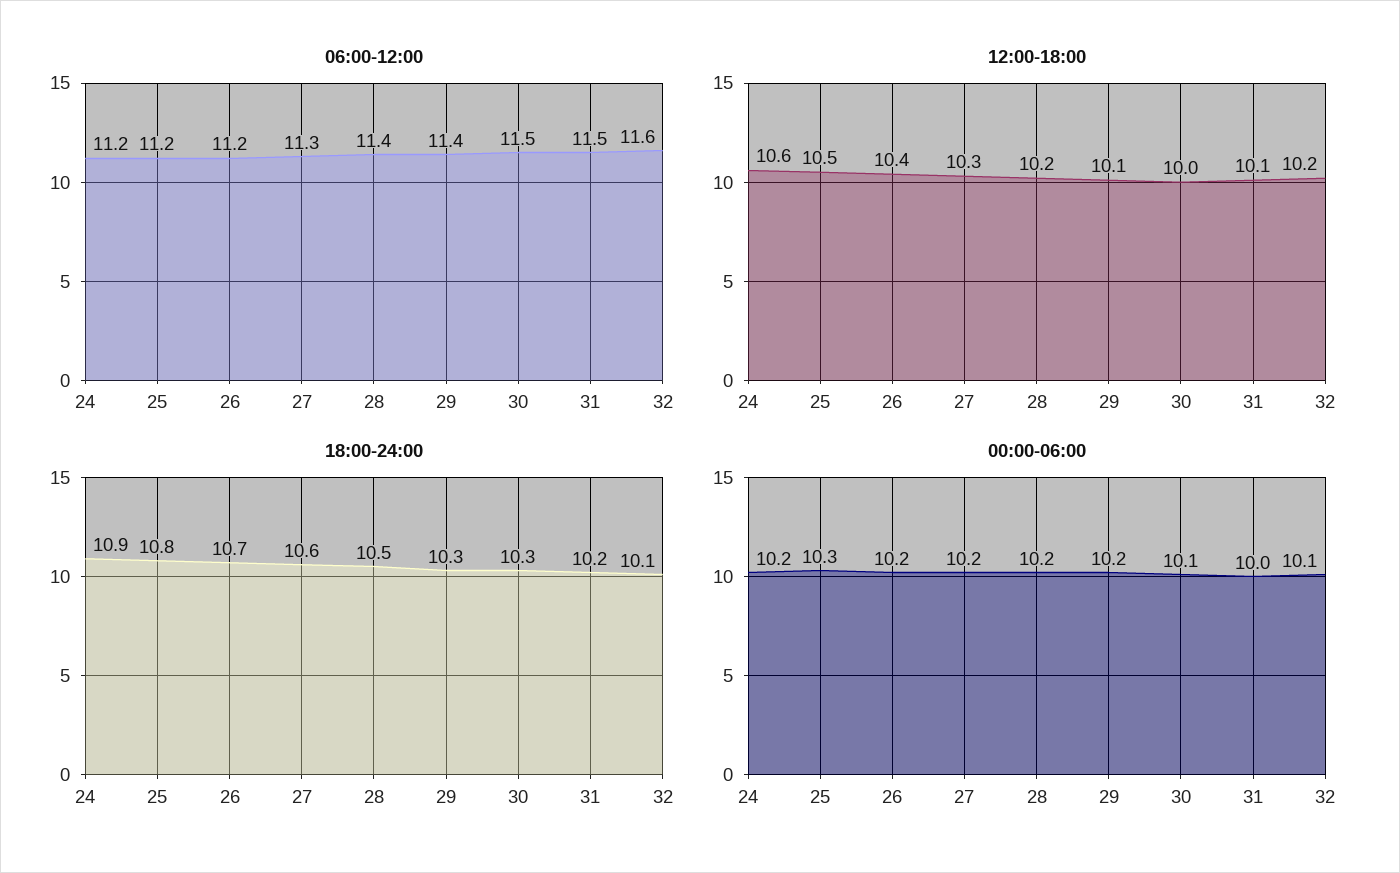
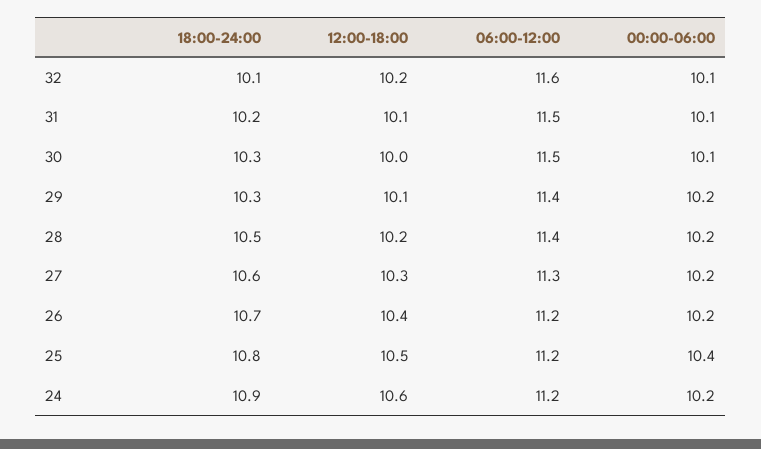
00:00-06:00, 25: 10.3 -> 10.4
00:00-06:00, 31: 10 -> 10.1

